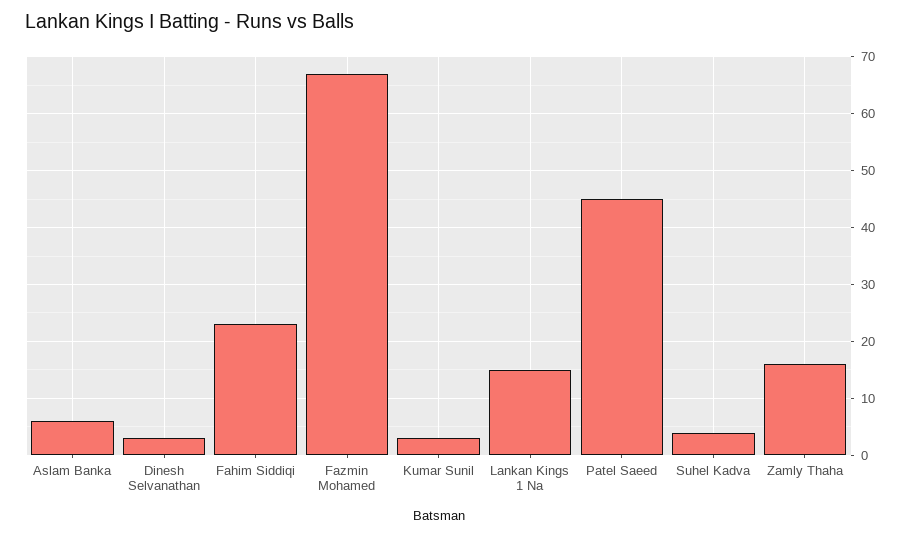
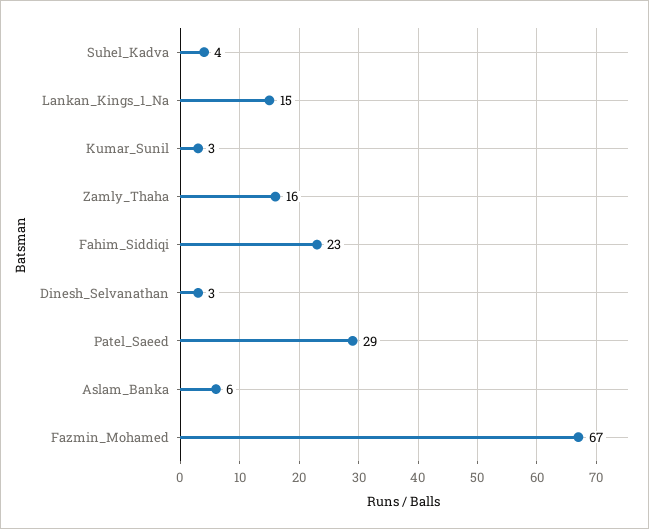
Patel Saeed: 45 -> 29

